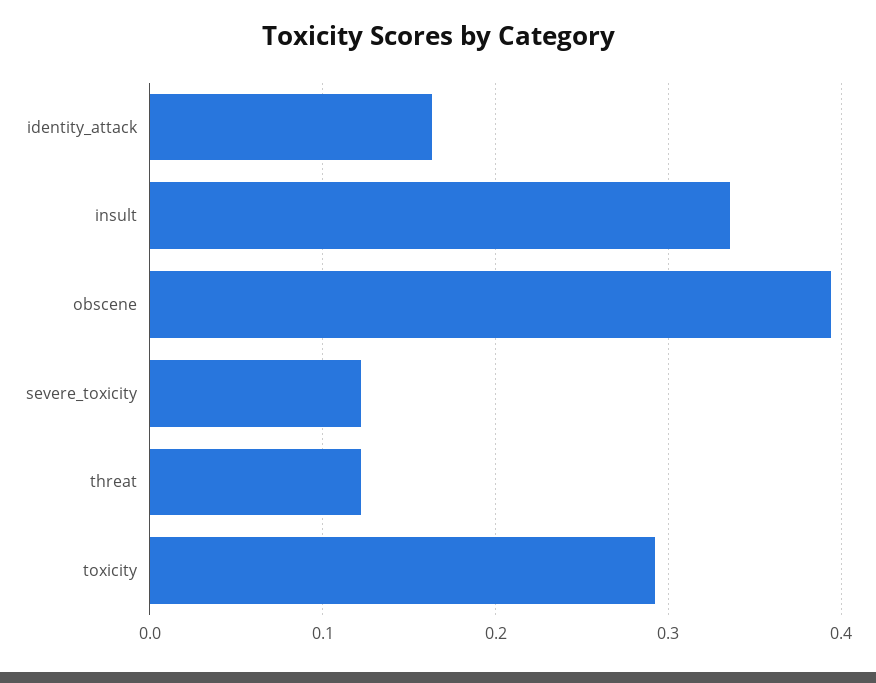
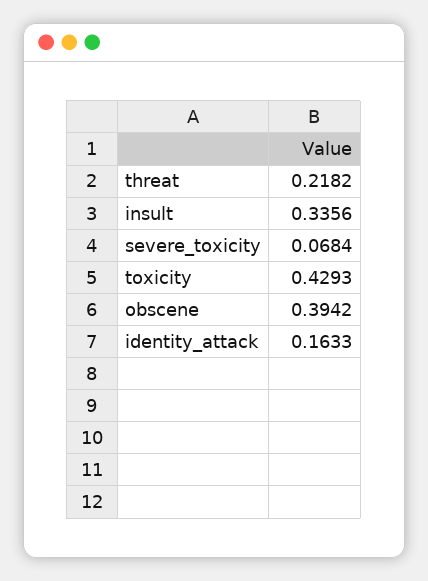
severe_toxicity: 0.12 -> 0.0684
threat: 0.12 -> 0.2182
toxicity: 0.29 -> 0.4293

